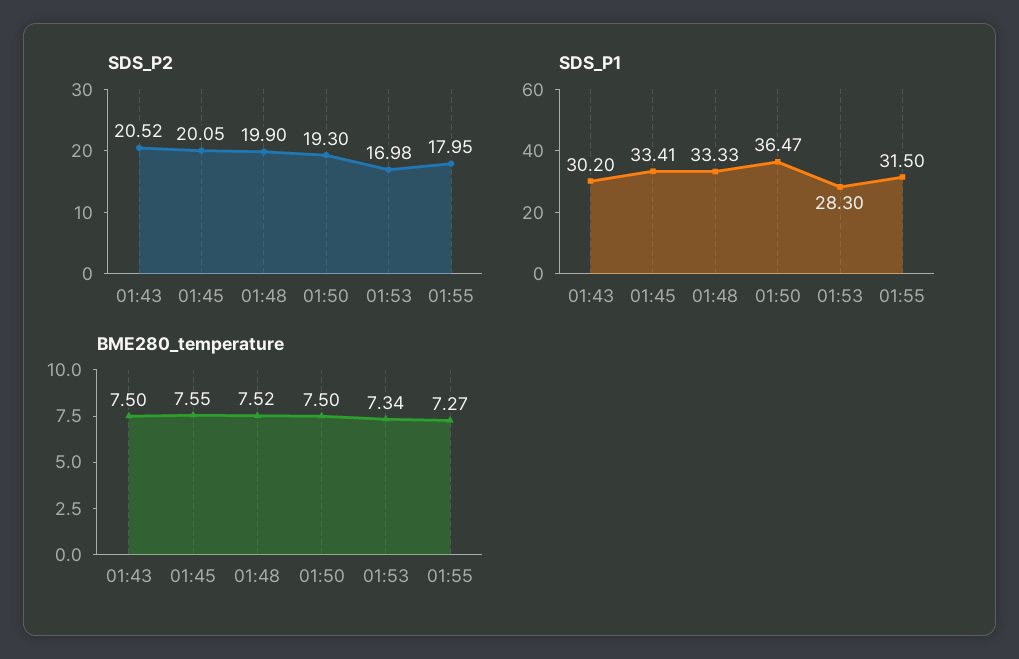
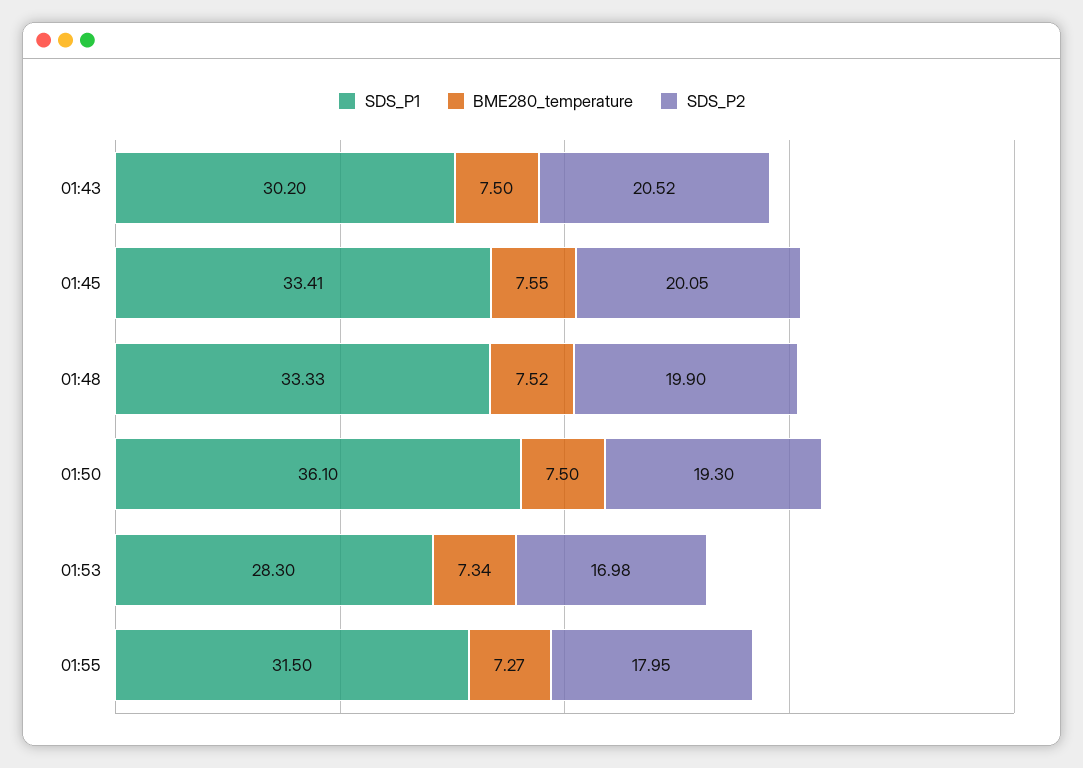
SDS_P1, 01:50: 36.47 -> 36.1

